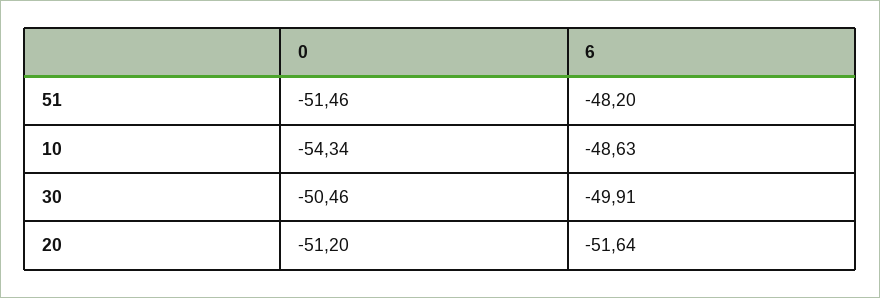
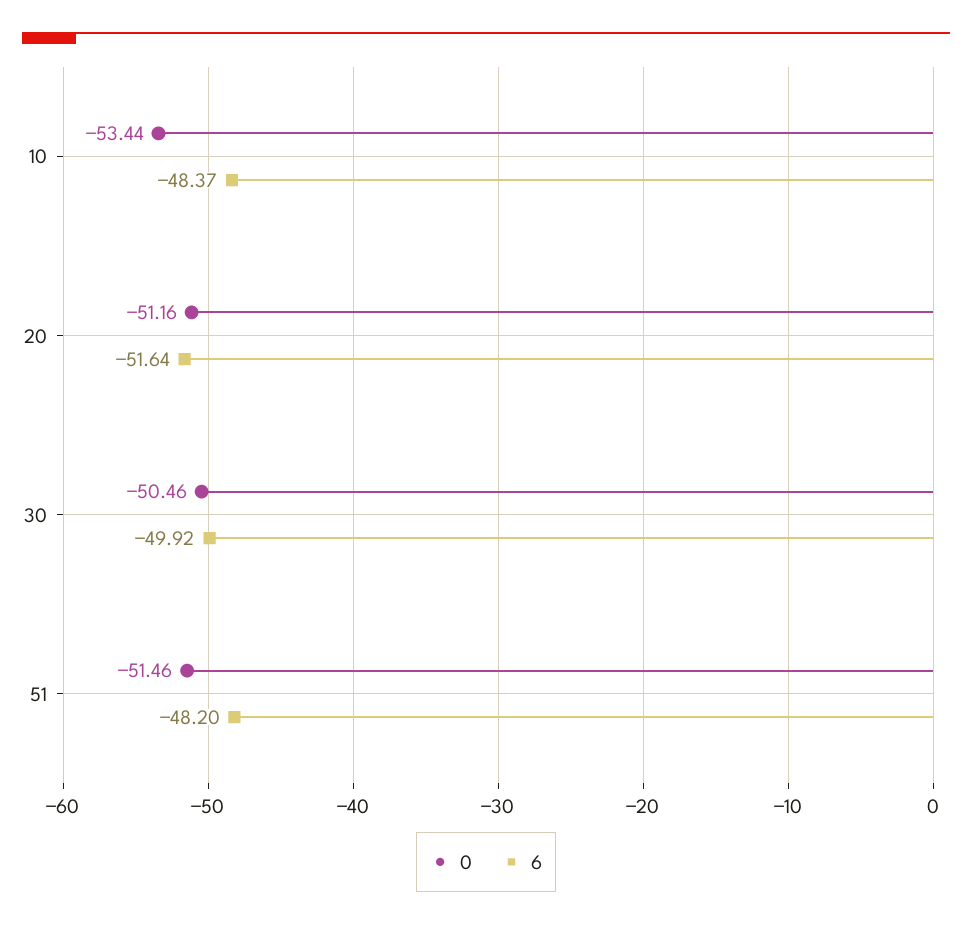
0, 10: -54.34 -> -53.44
6, 10: -48.63 -> -48.37
6, 30: -49.91 -> -49.92
0, 20: -51.2 -> -51.16

